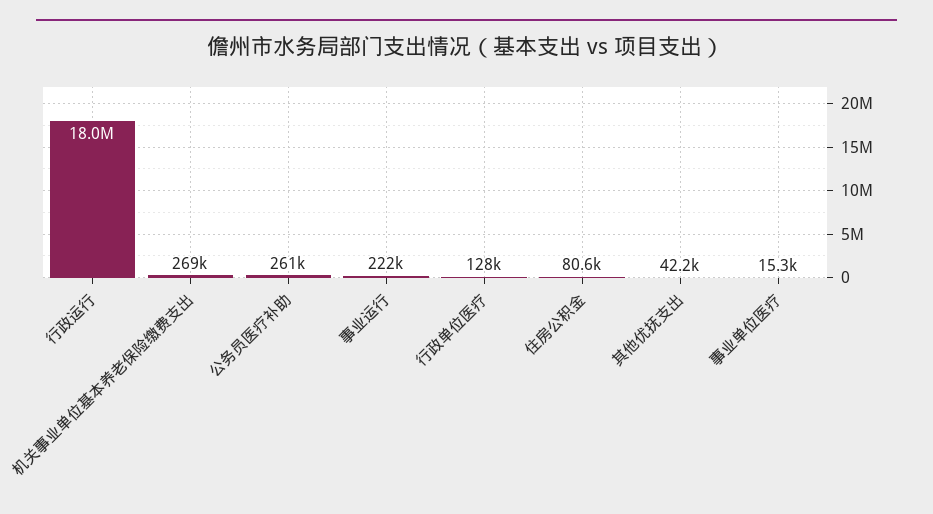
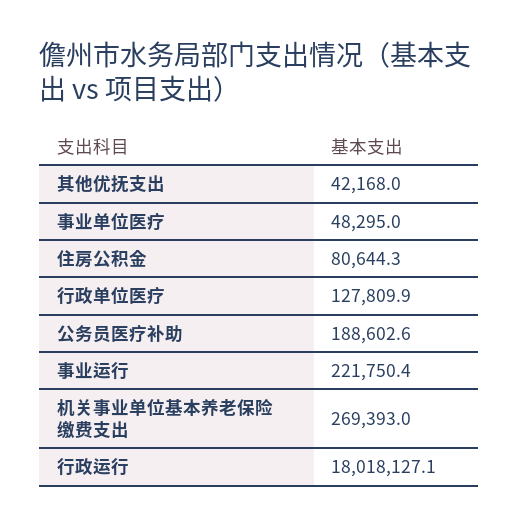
公务员医疗补助: 261000 -> 188602.6
事业单位医疗: 15300 -> 48295

